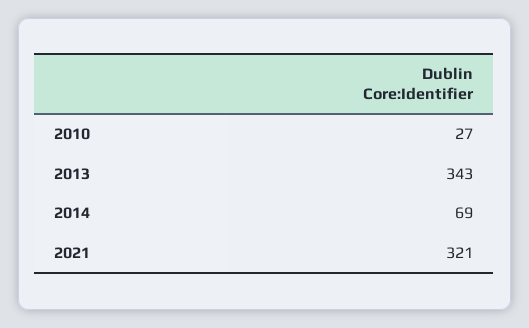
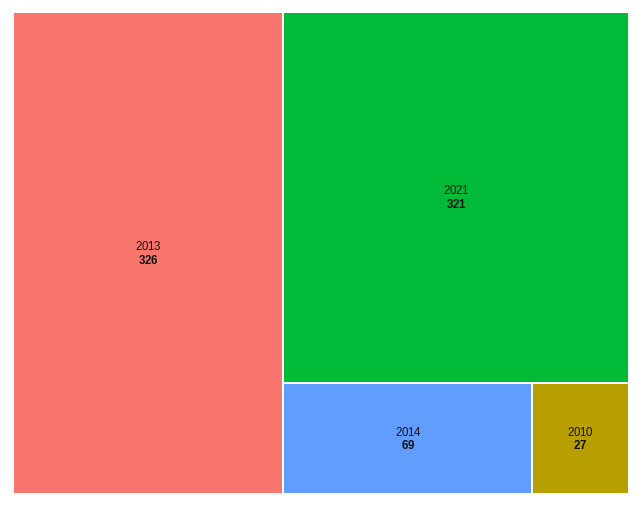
2013: 343 -> 326

